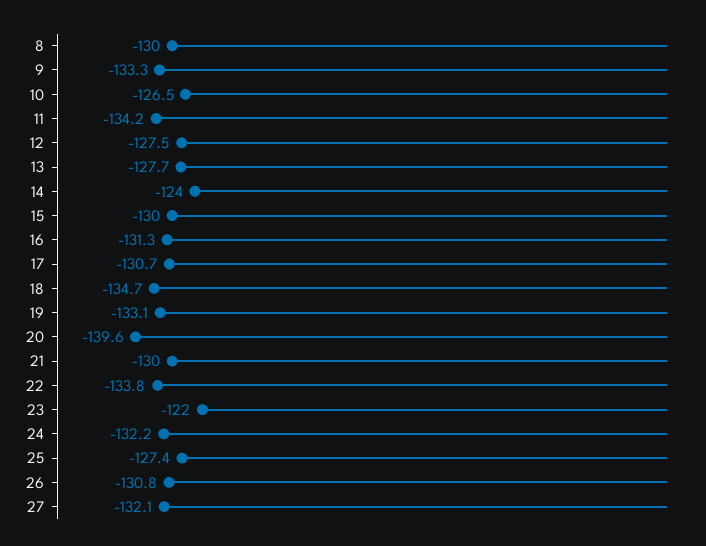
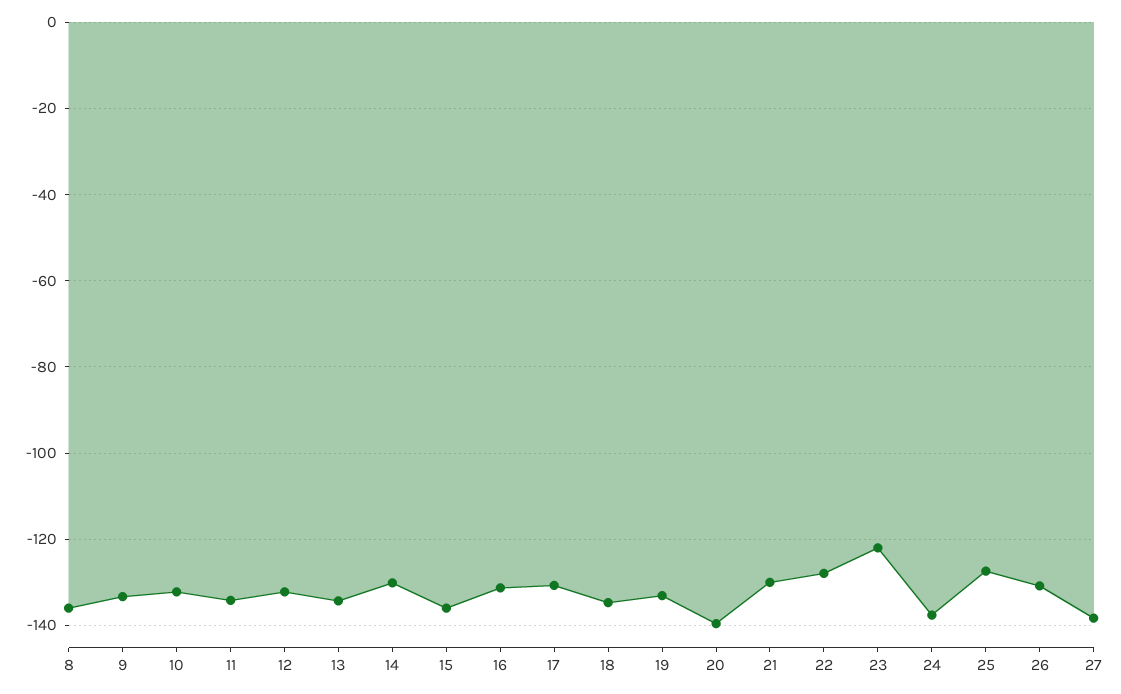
8: -130 -> -136
10: -126.5 -> -132
12: -127.5 -> -132
13: -127.7 -> -134
14: -124 -> -130
15: -130 -> -136
22: -133.8 -> -128
24: -132.2 -> -138
27: -132.1 -> -138

